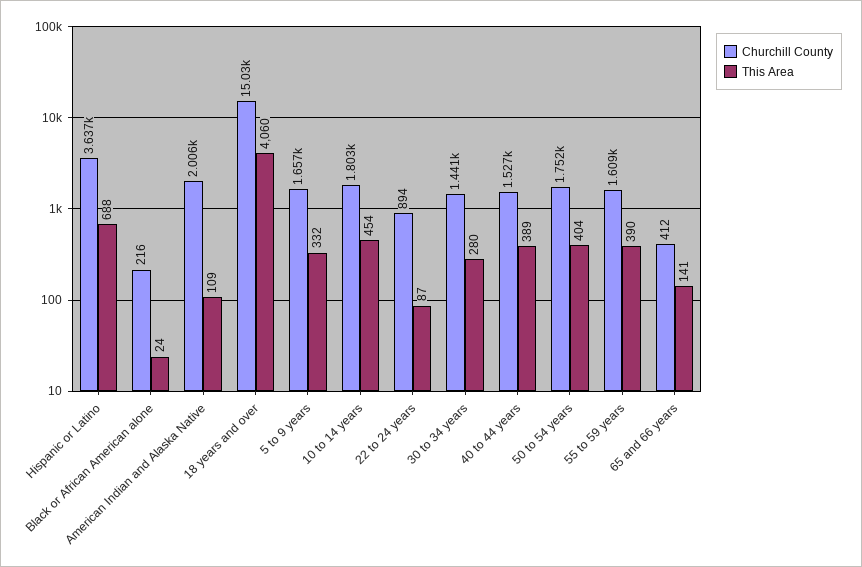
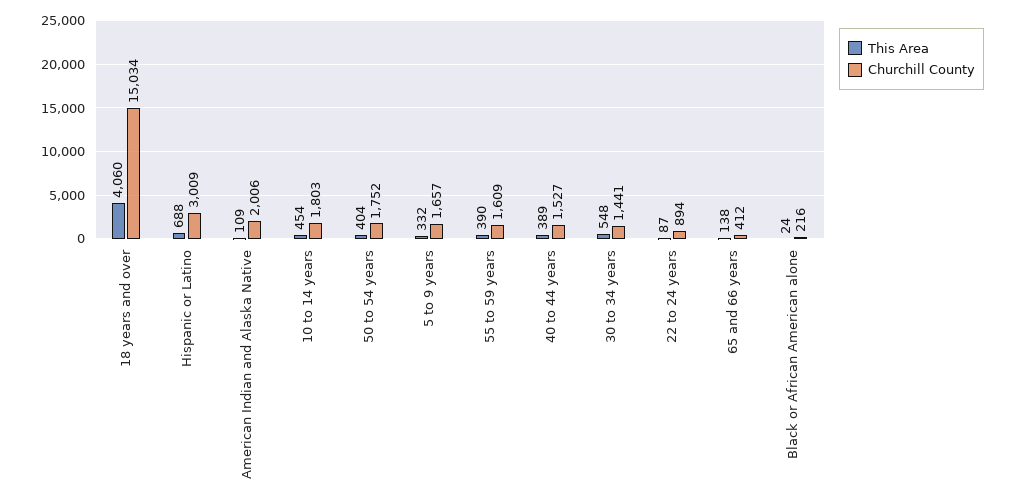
Churchill County, Hispanic or Latino: 3637 -> 3009
This Area, 30 to 34 years: 280 -> 548
This Area, 65 and 66 years: 141 -> 138

